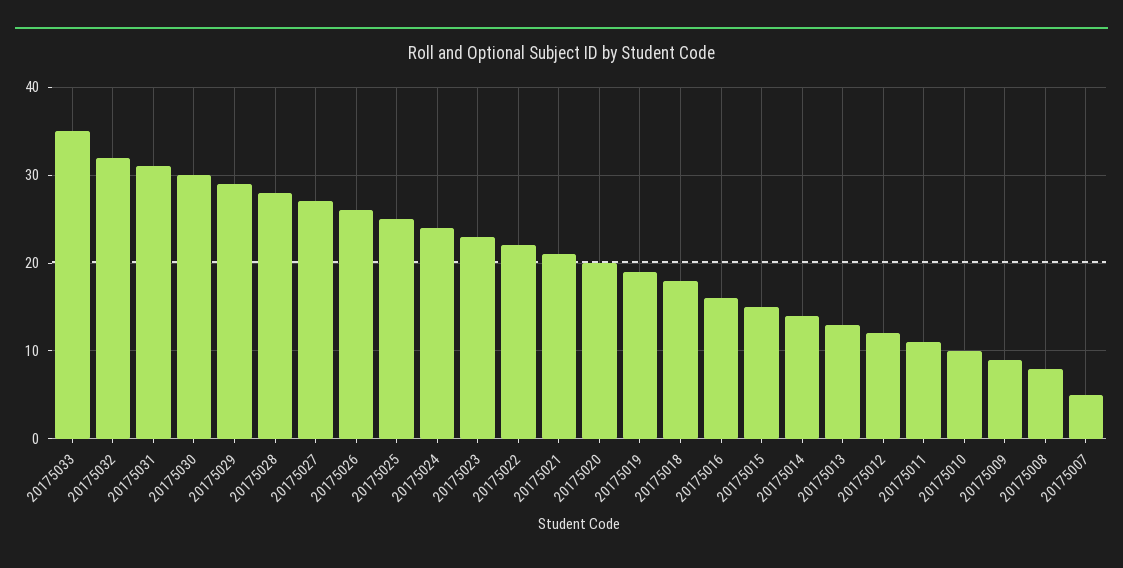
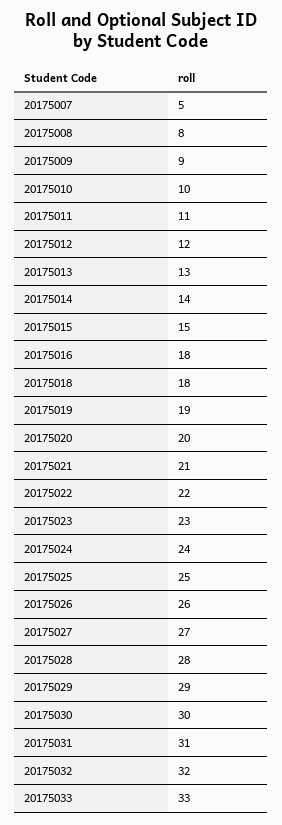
20175033: 35 -> 33
20175016: 16 -> 18

